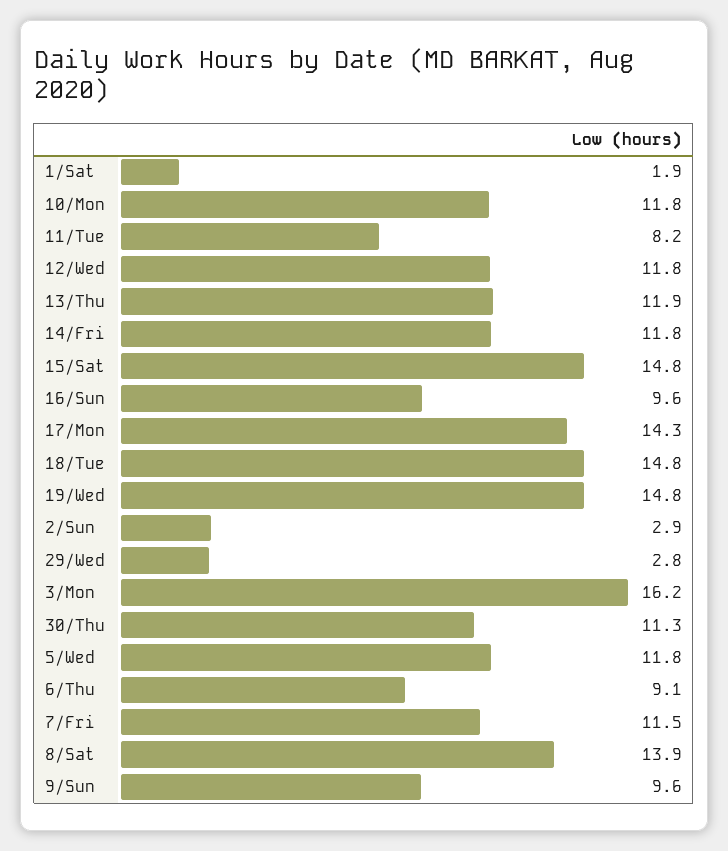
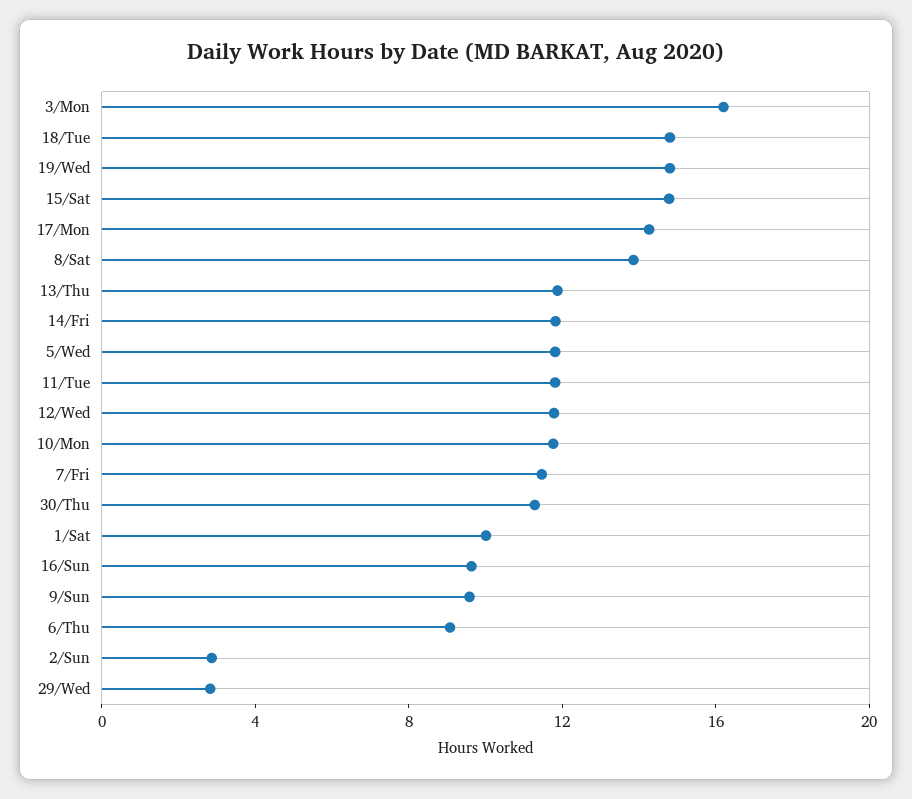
1/Sat: 1.9 -> 10
11/Tue: 8.2 -> 12

